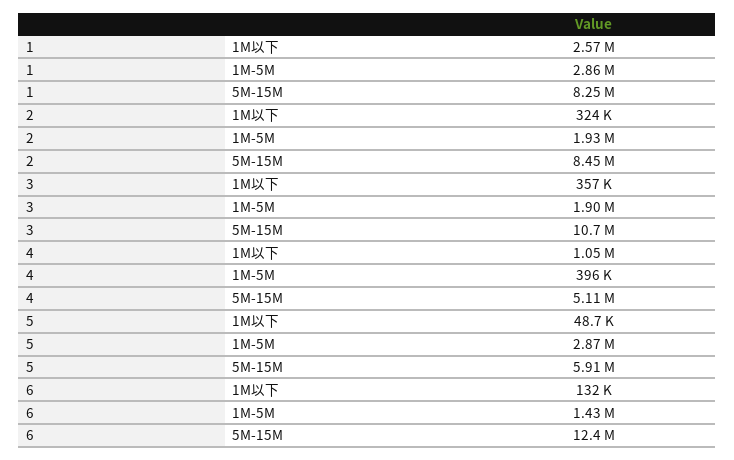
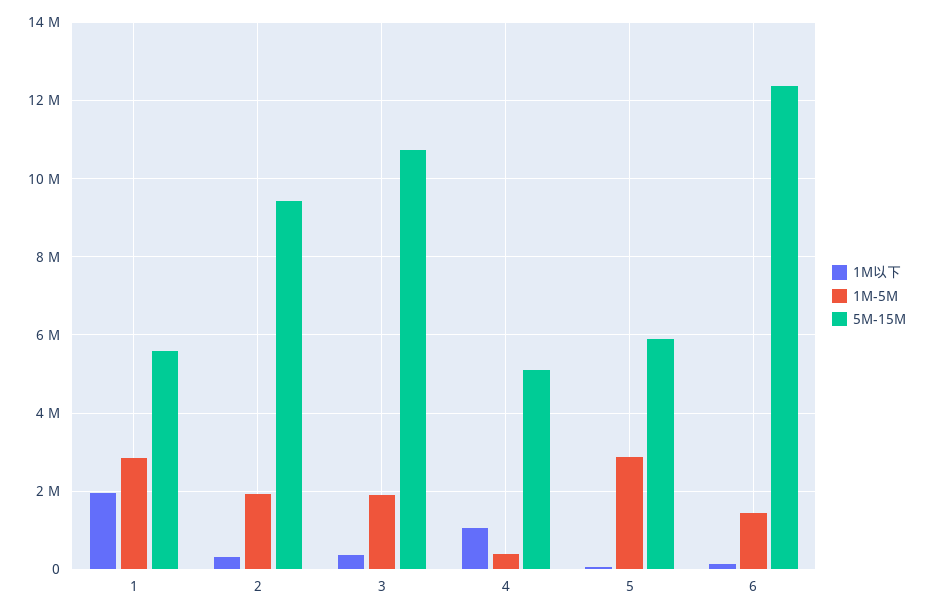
1M以下, 1: 2570000 -> 2000000
5M-15M, 1: 8250000 -> 5600000
5M-15M, 2: 8450000 -> 9400000

